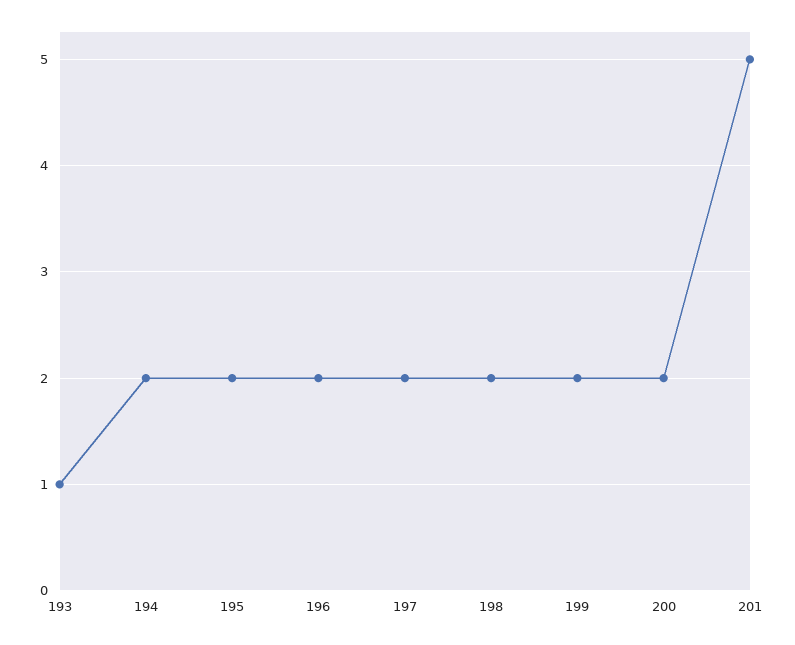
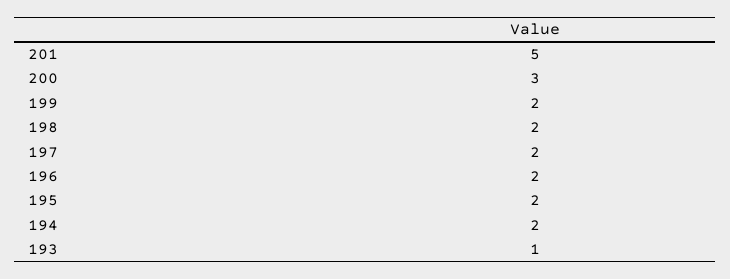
200: 2 -> 3

